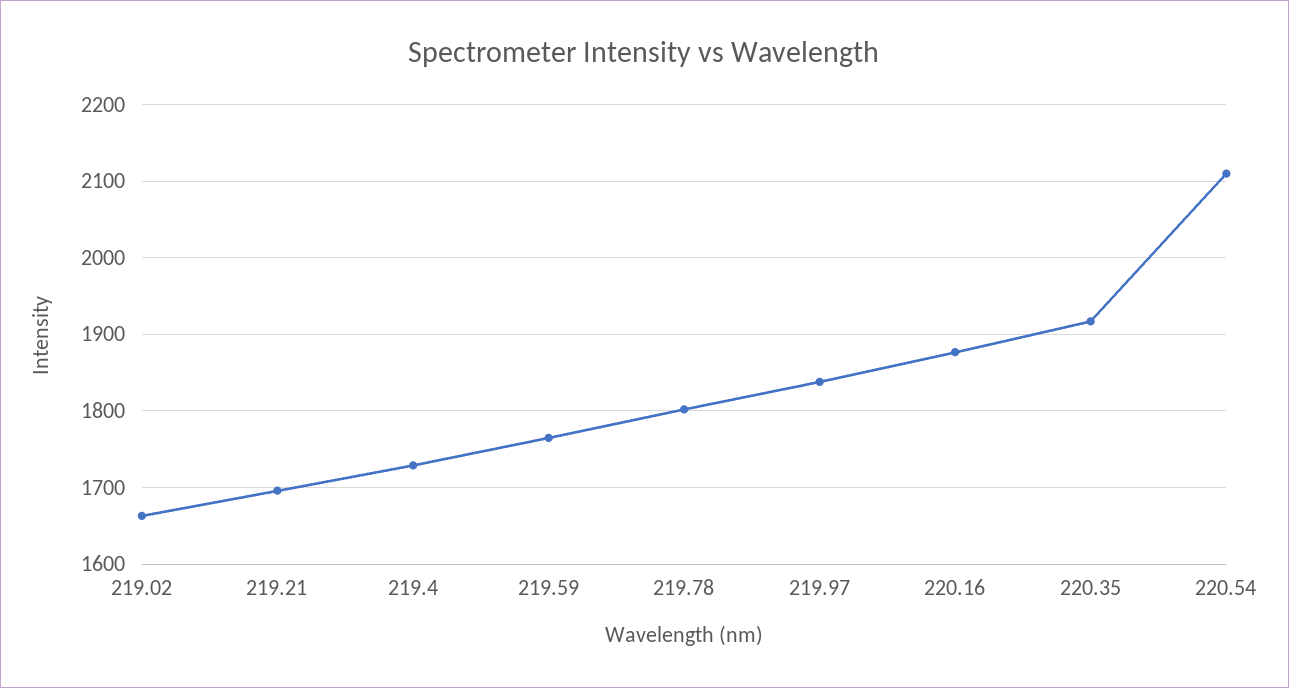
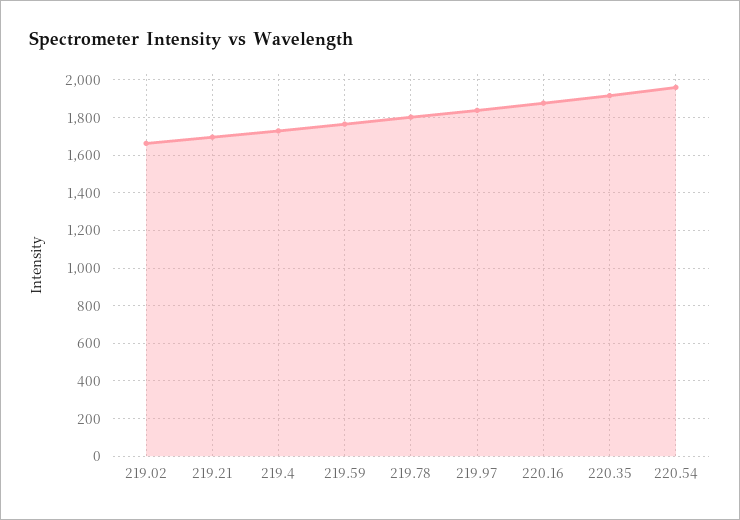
220.54: 2110 -> 1950

